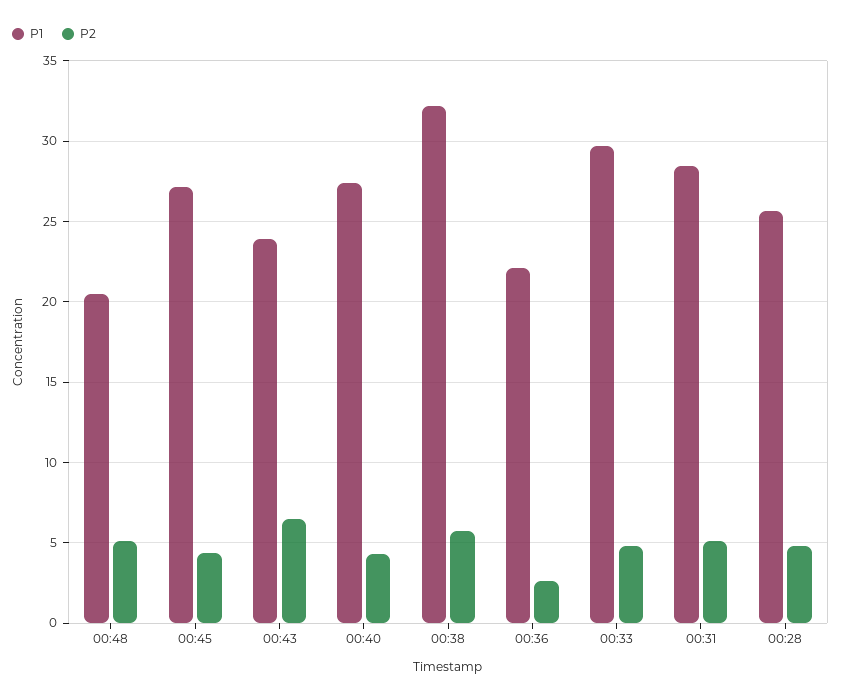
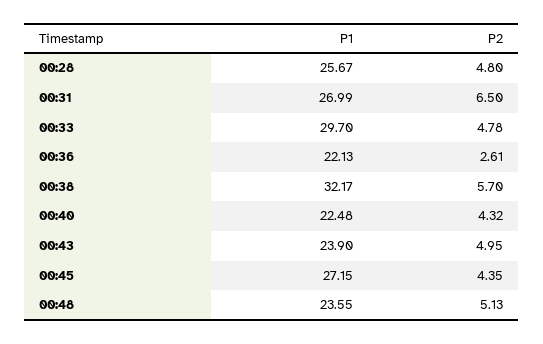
P1, 00:48: 20.5 -> 23.55
P2, 00:43: 6.5 -> 4.95
P1, 00:40: 27.5 -> 22.48
P1, 00:31: 28.5 -> 26.99
P2, 00:31: 5 -> 6.5

